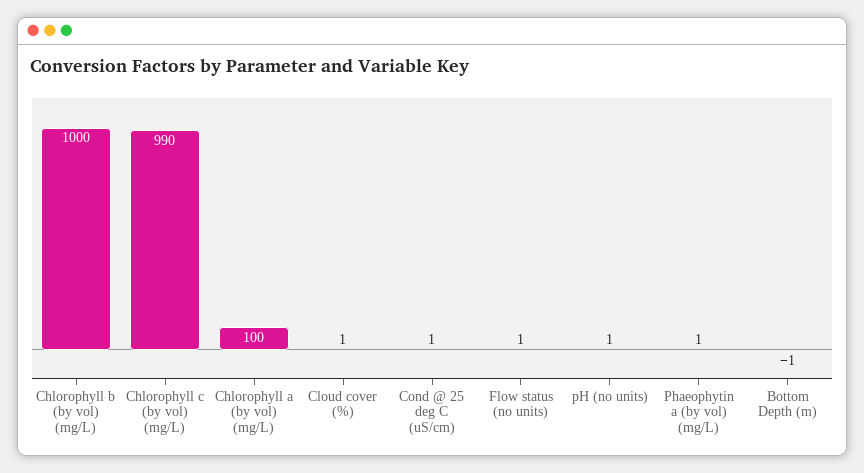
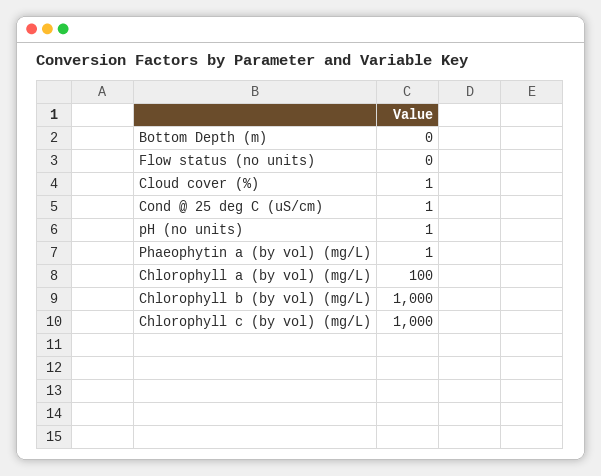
Chlorophyll c (by vol) (mg/L): 990 -> 1000
Flow status (no units): 1 -> 0
Bottom Depth (m): -1 -> 0

